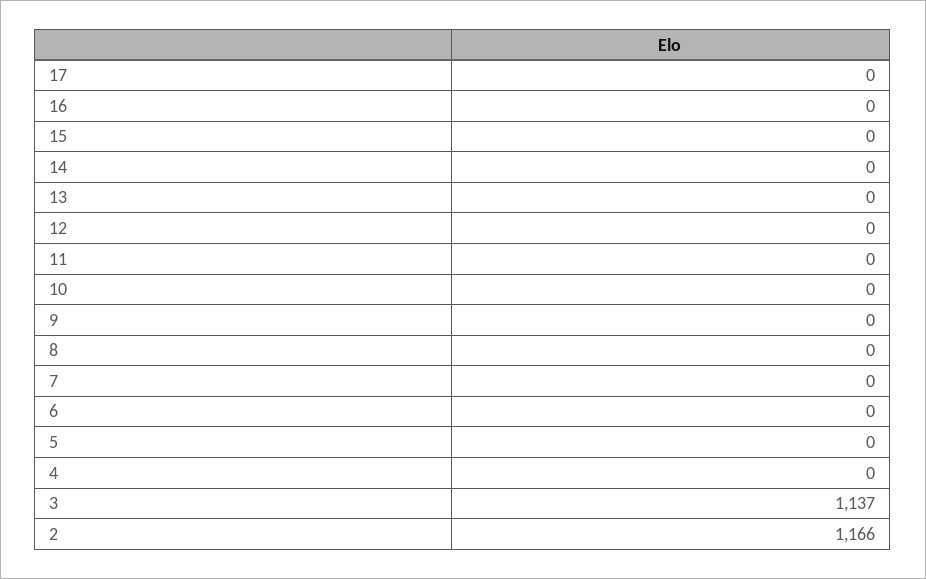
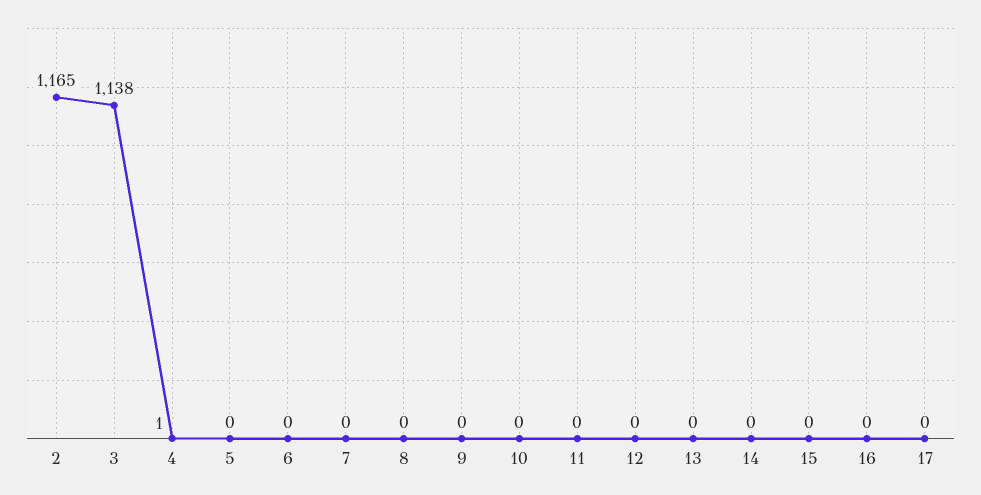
4: 0 -> 1
3: 1137 -> 1138
2: 1166 -> 1165

